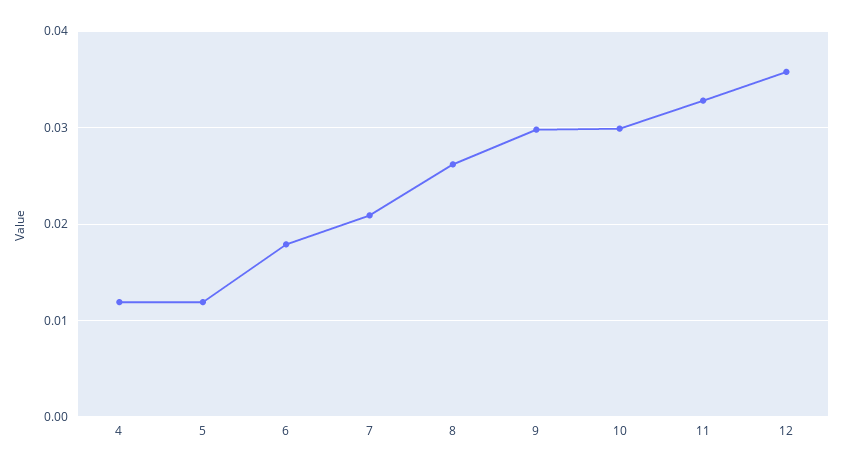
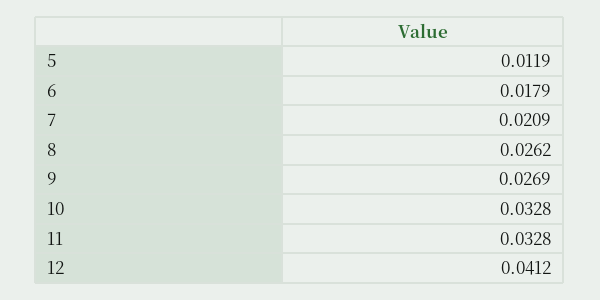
4: 0.012 -> none
9: 0.03 -> 0.0269
10: 0.03 -> 0.0328
12: 0.036 -> 0.0412

